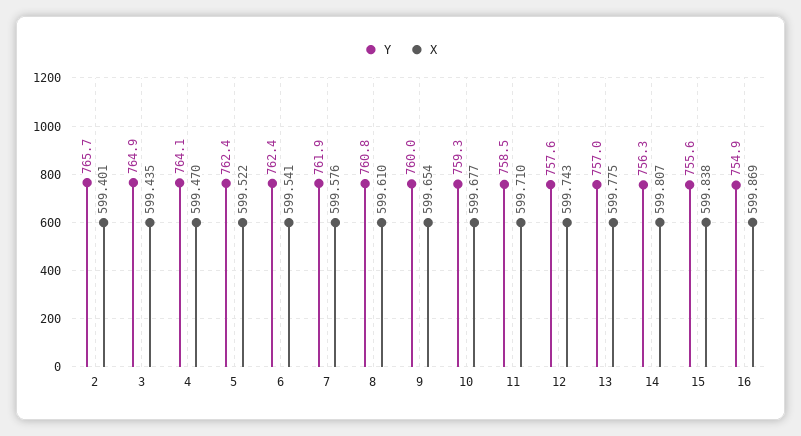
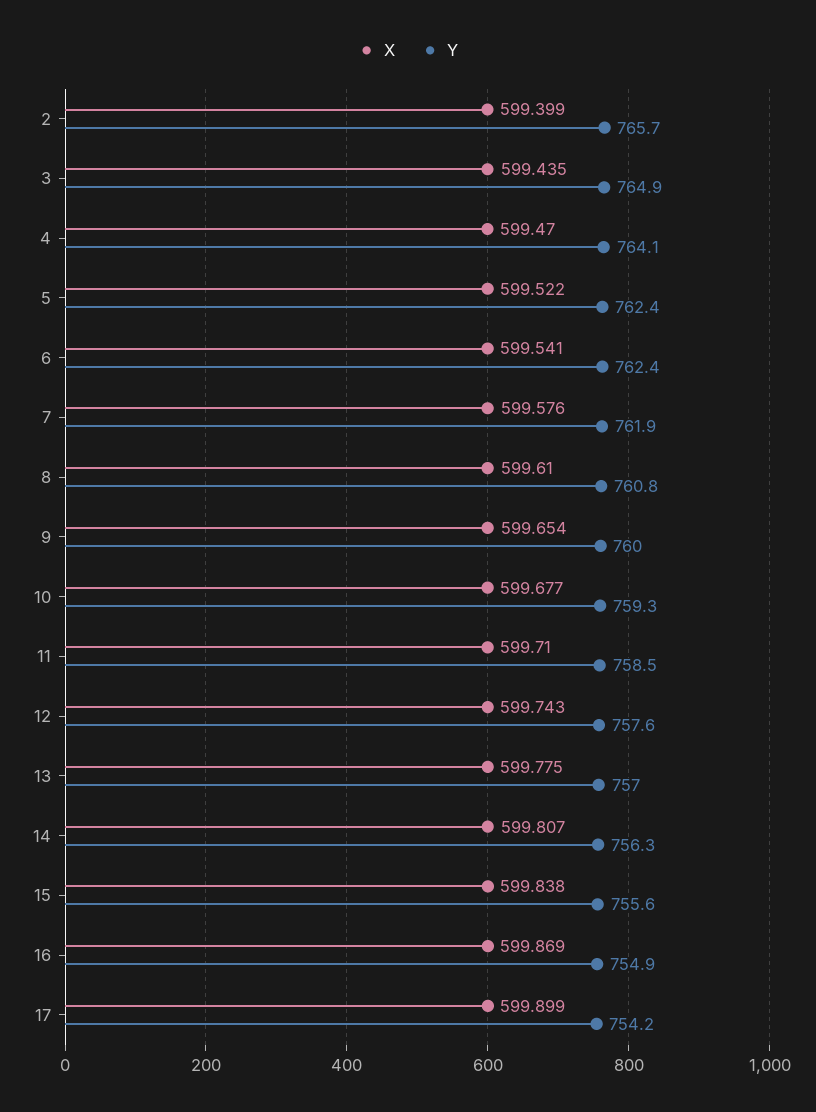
X, 2: 599.401 -> 599.399
X, 17: none -> 599.899
Y, 17: none -> 754.2

